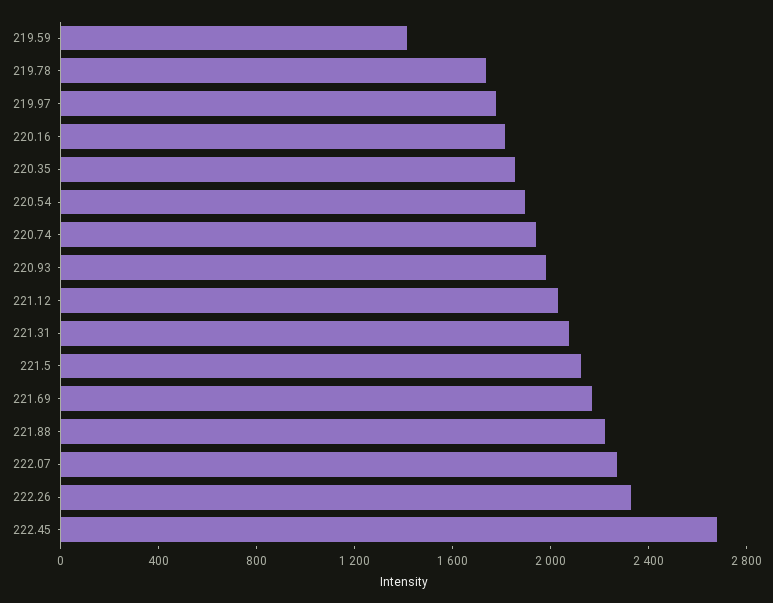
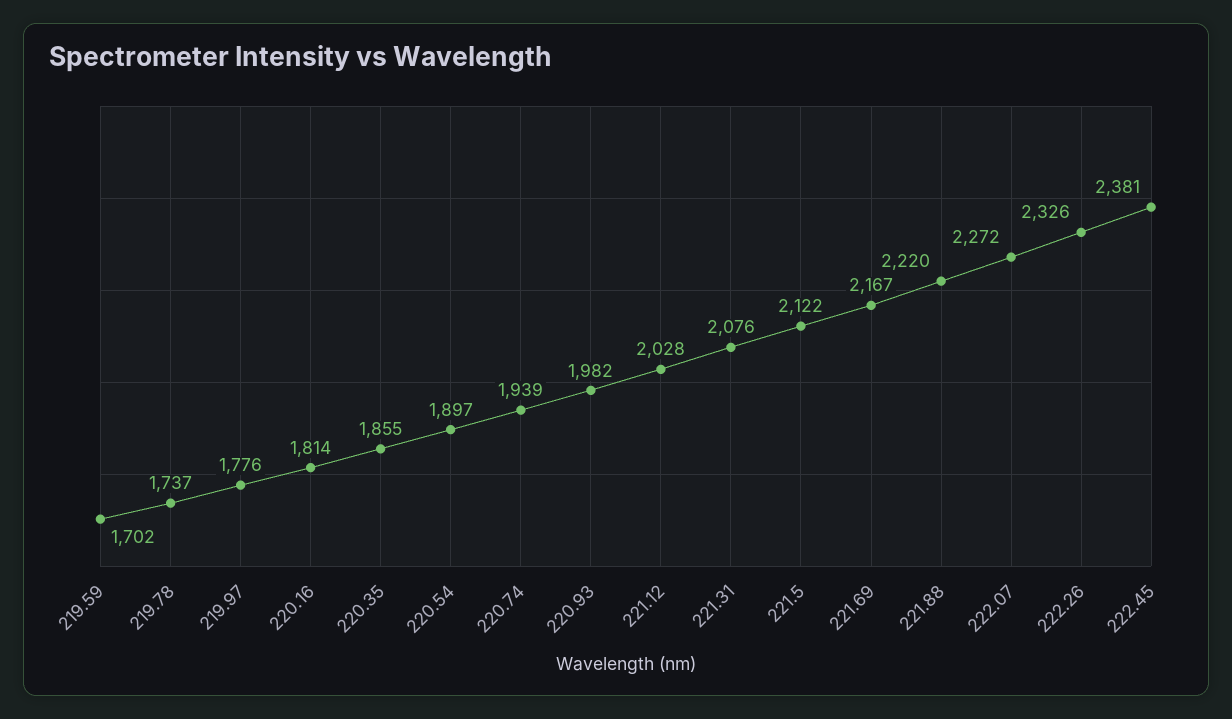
219.59: 1400 -> 1702
222.45: 2700 -> 2381

